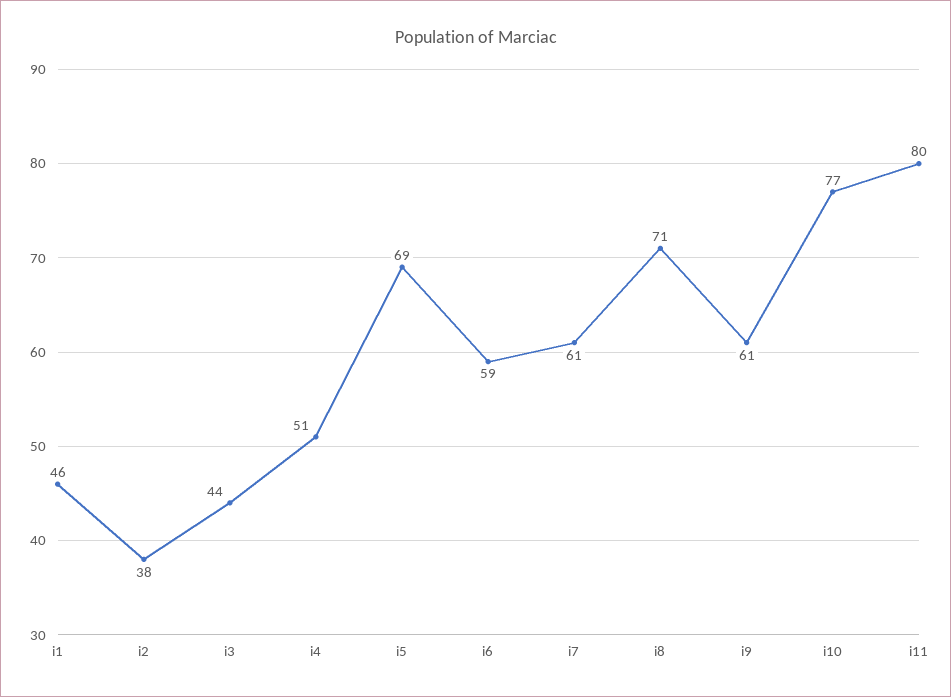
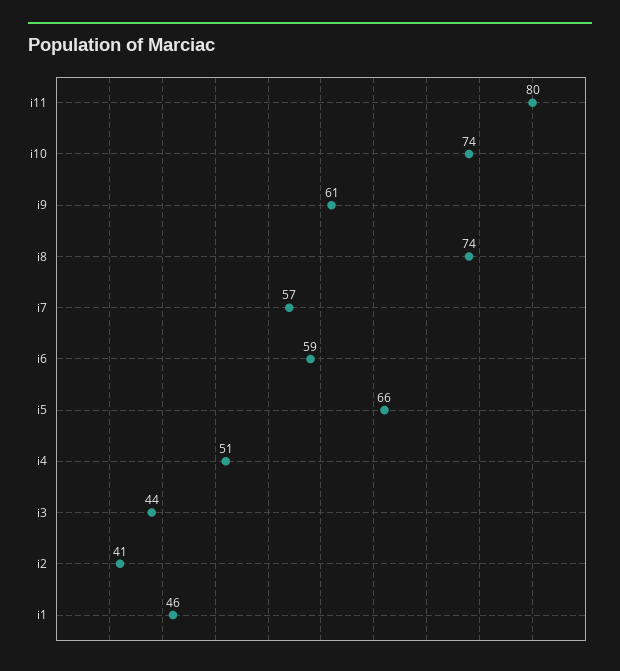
i2: 38 -> 41
i5: 69 -> 66
i7: 61 -> 57
i8: 71 -> 74
i10: 77 -> 74

